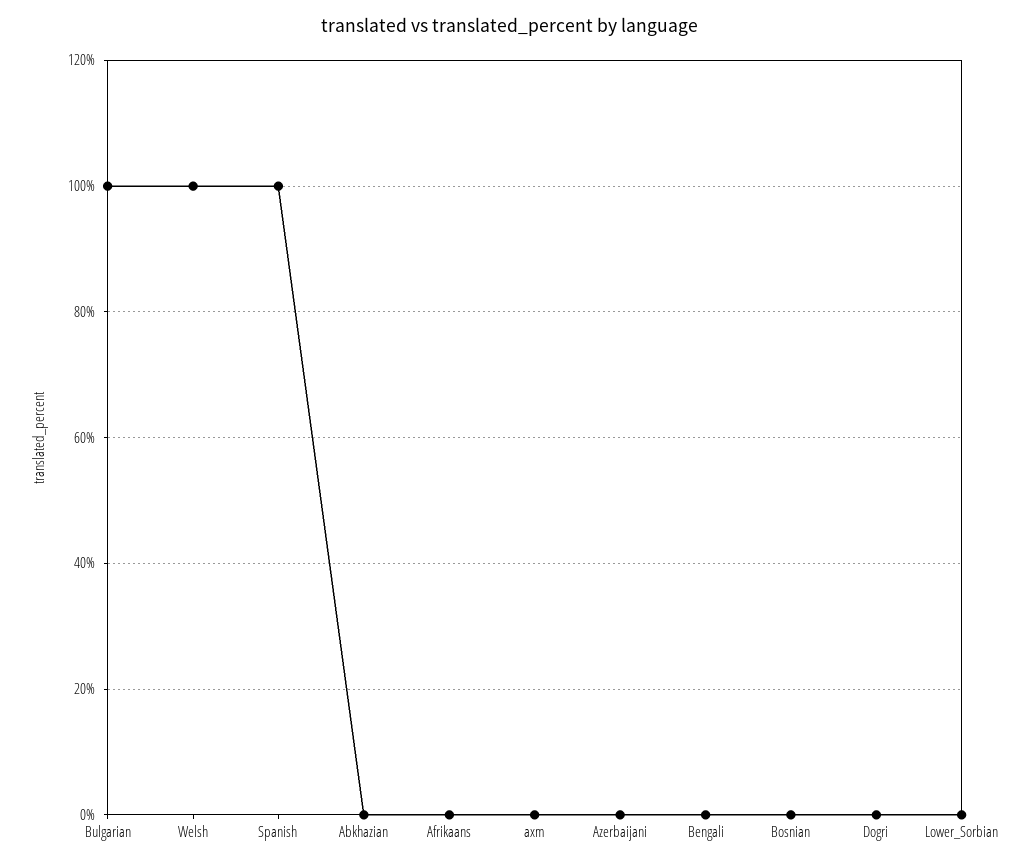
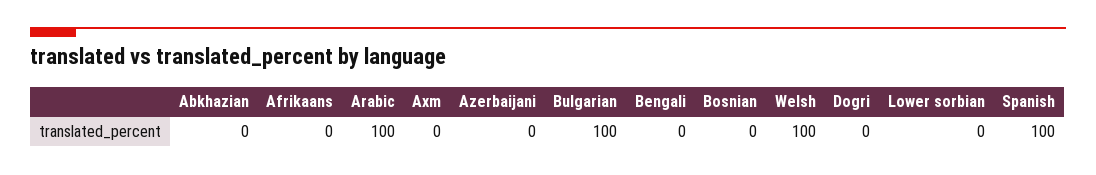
Arabic: none -> 100

